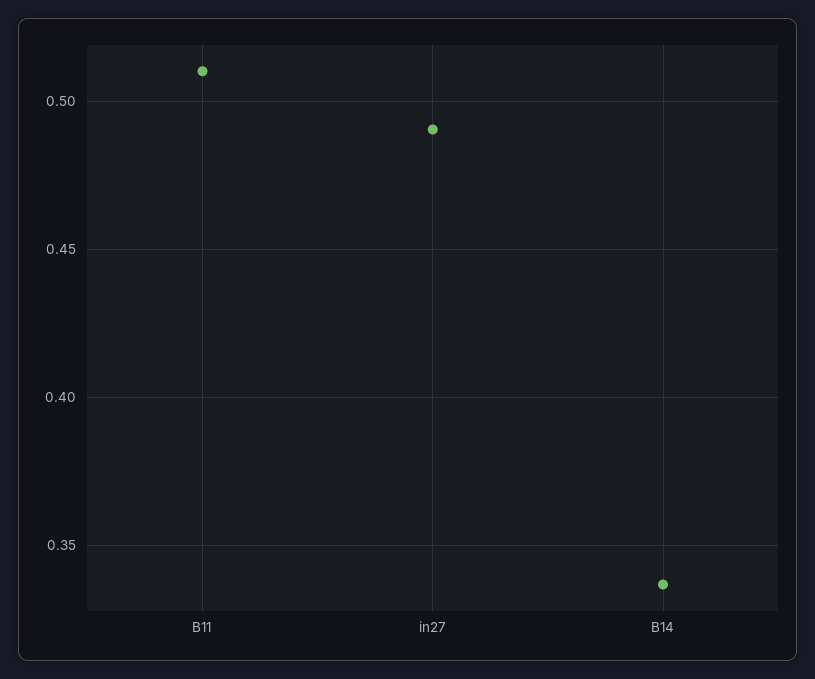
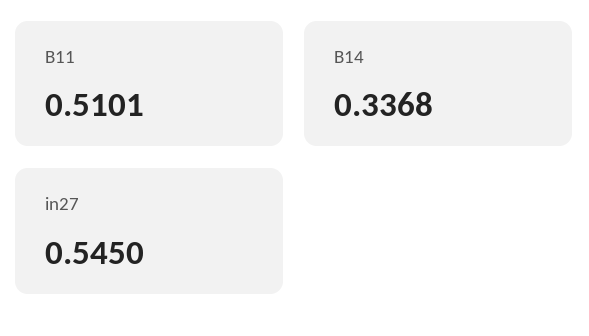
in27: 0.49 -> 0.545

